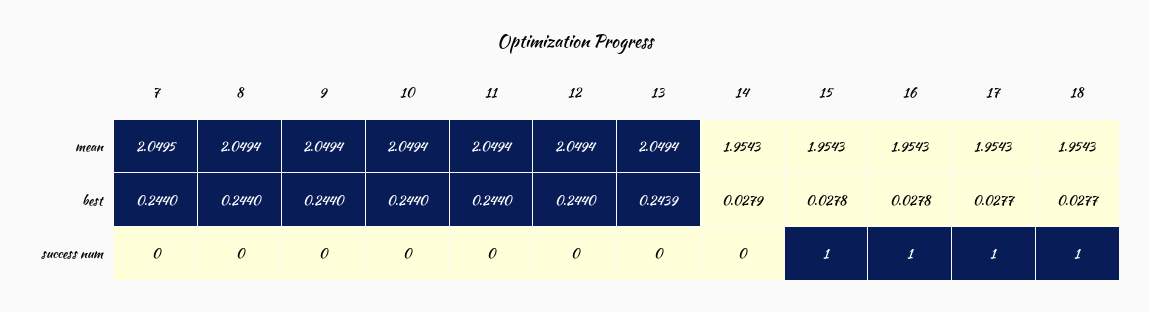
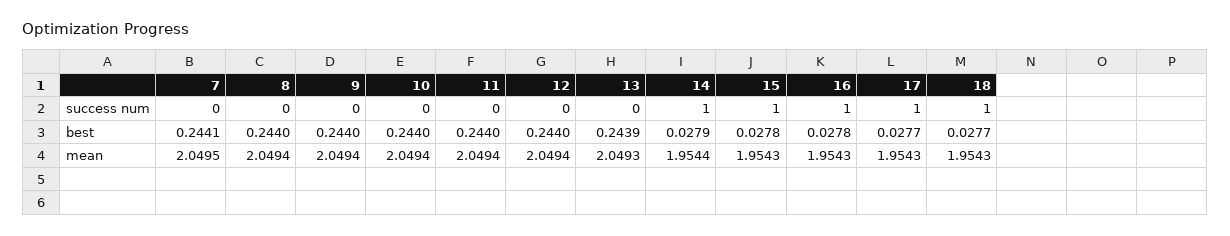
13, mean: 2.0494 -> 2.0493
14, mean: 1.9543 -> 1.9544
7, best: 0.244 -> 0.2441
14, success num: 0 -> 1

